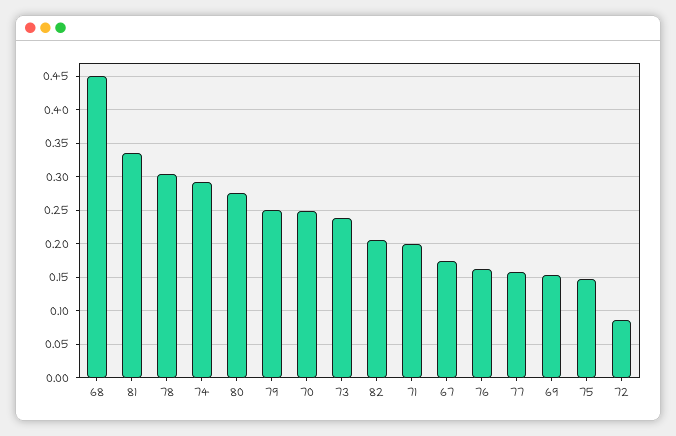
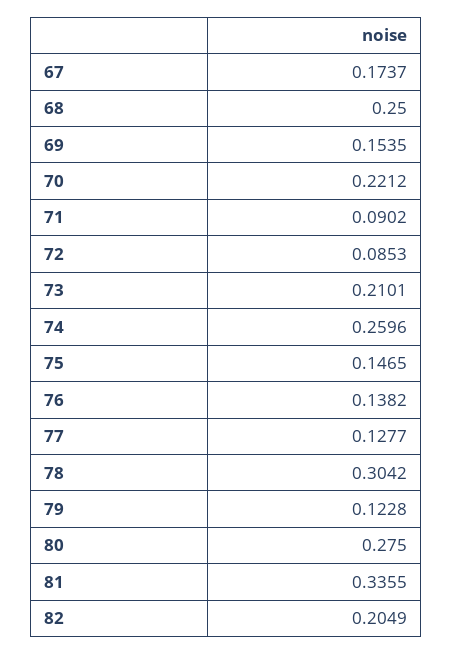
68: 0.45 -> 0.25
74: 0.29 -> 0.2596
79: 0.25 -> 0.1228
70: 0.25 -> 0.2212
73: 0.24 -> 0.2101
71: 0.2 -> 0.0902
76: 0.16 -> 0.1382
77: 0.16 -> 0.1277

